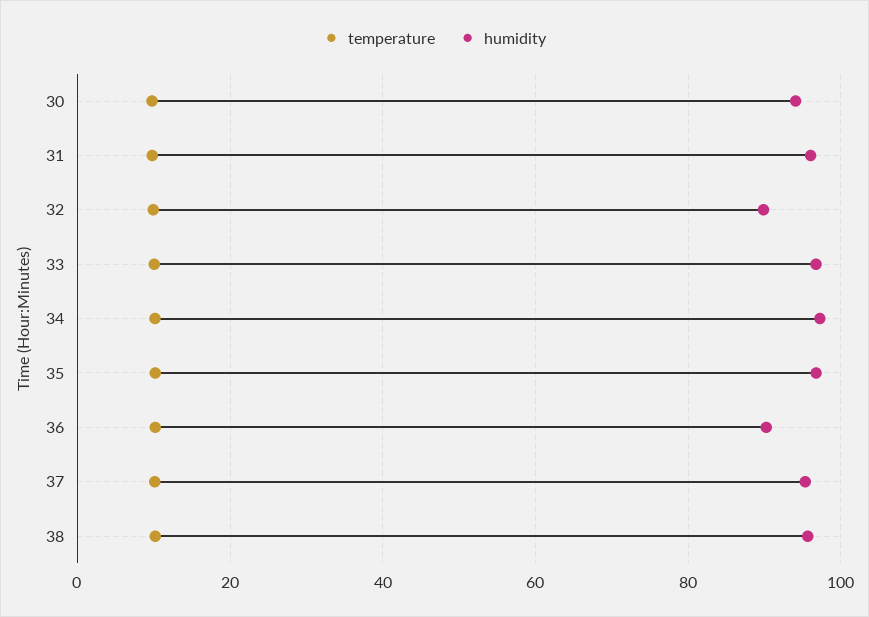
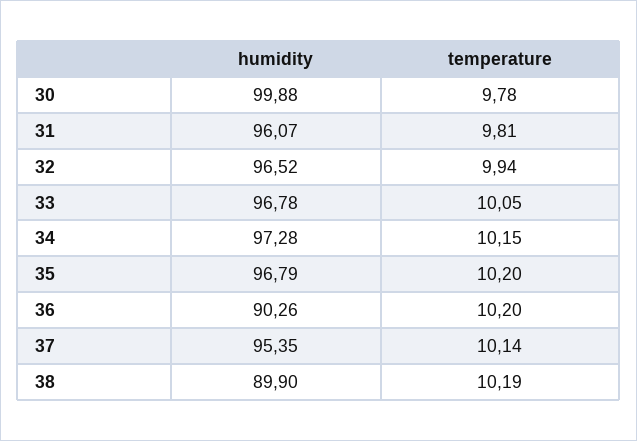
humidity, 30: 94 -> 99.88
humidity, 32: 90 -> 96.52
humidity, 38: 96 -> 89.9

